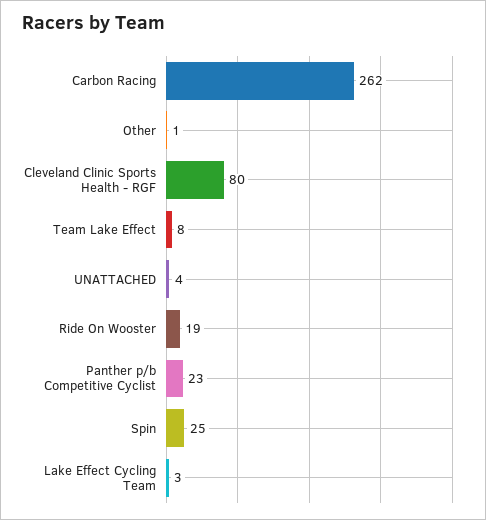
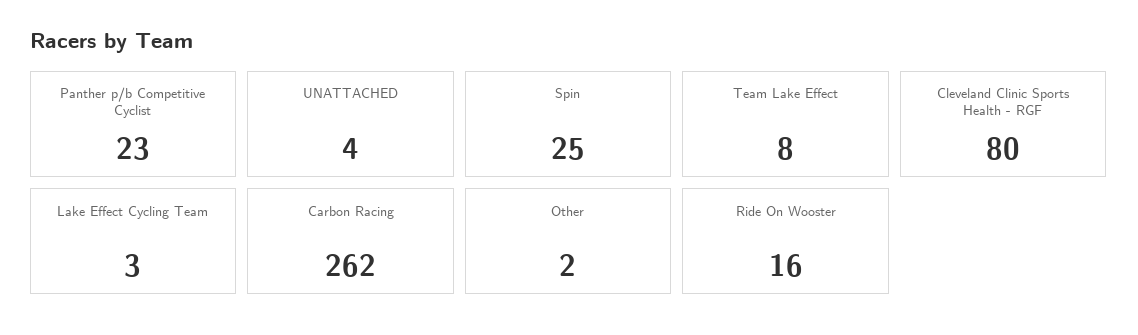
Other: 1 -> 2
Ride On Wooster: 19 -> 16

